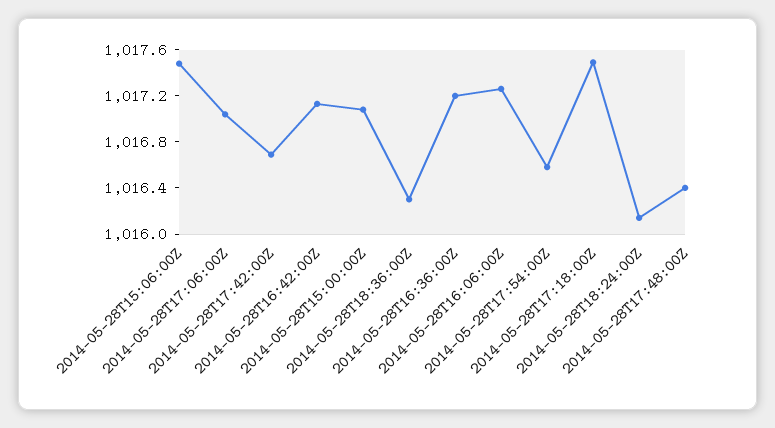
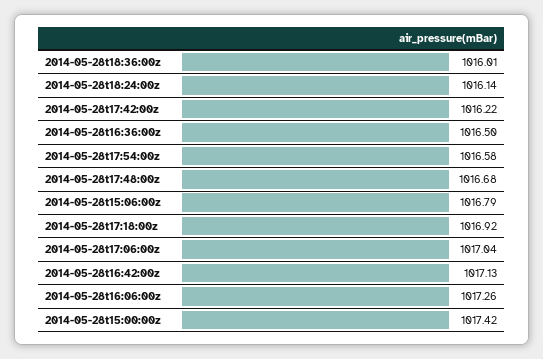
2014-05-28T15:06:00Z: 1017.5 -> 1016.79
2014-05-28T17:42:00Z: 1016.7 -> 1016.22
2014-05-28T15:00:00Z: 1017.1 -> 1017.42
2014-05-28T18:36:00Z: 1016.3 -> 1016.01
2014-05-28T16:36:00Z: 1017.2 -> 1016.5
2014-05-28T17:18:00Z: 1017.5 -> 1016.92
2014-05-28T17:48:00Z: 1016.4 -> 1016.68

